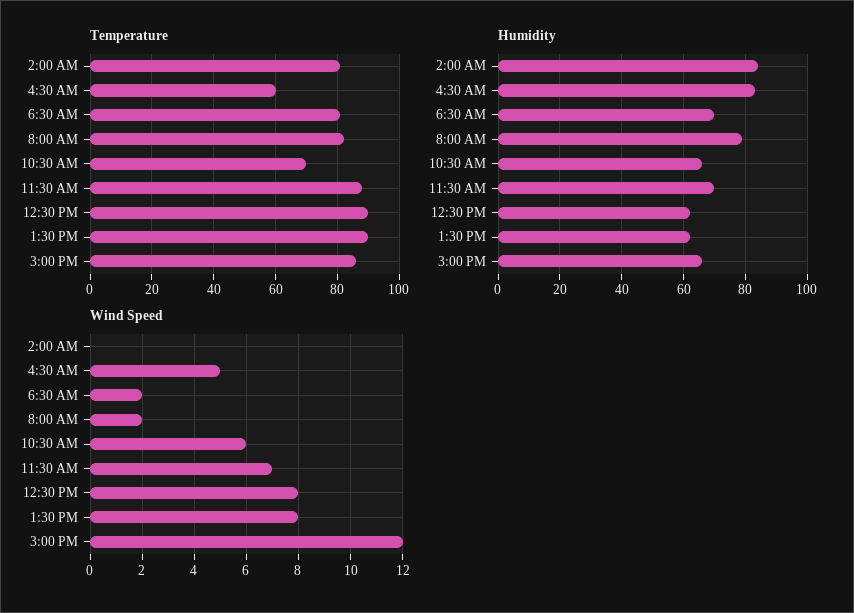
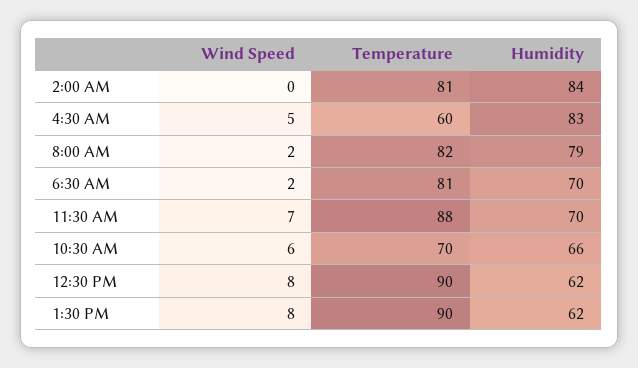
Temperature, 3:00 PM: 85 -> none
Humidity, 3:00 PM: 65 -> none
Wind Speed, 3:00 PM: 12 -> none

